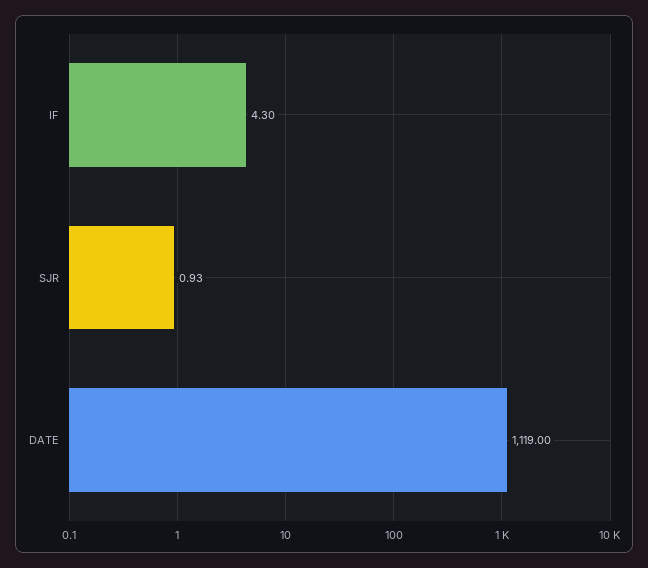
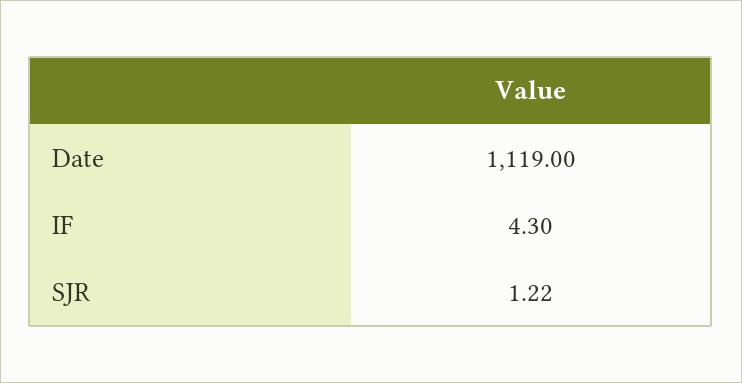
SJR: 0.93 -> 1.22

